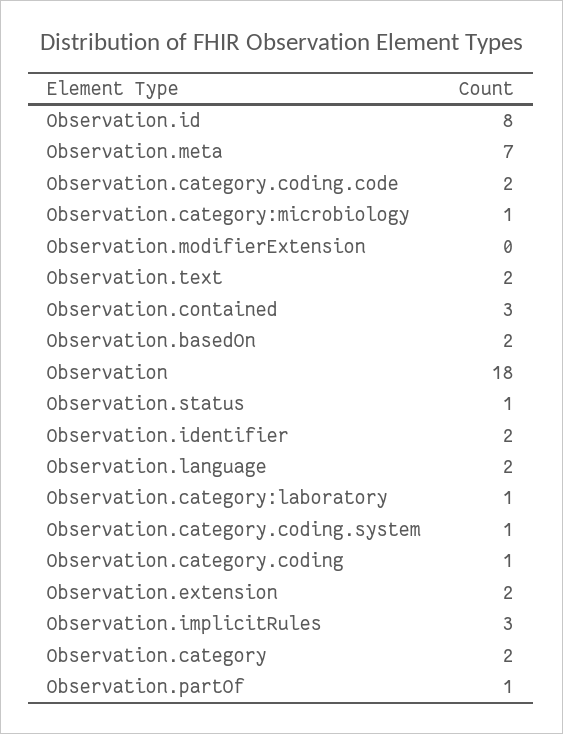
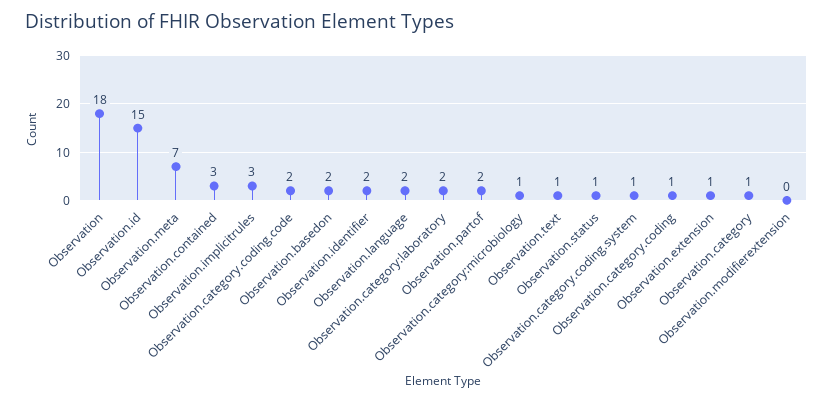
Observation.id: 8 -> 15
Observation.text: 2 -> 1
Observation.category:laboratory: 1 -> 2
Observation.extension: 2 -> 1
Observation.category: 2 -> 1
Observation.partOf: 1 -> 2

